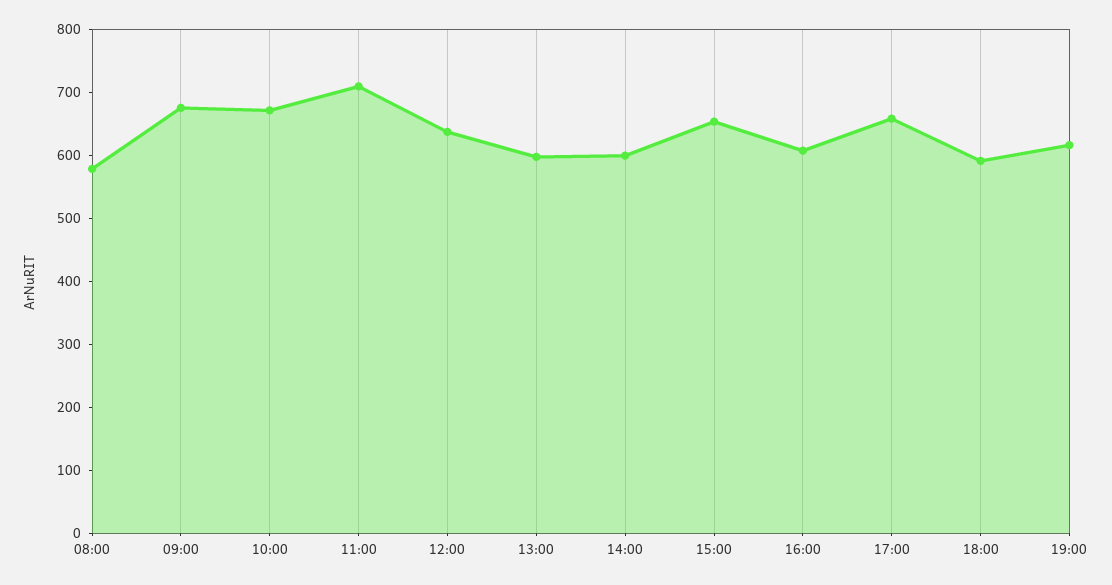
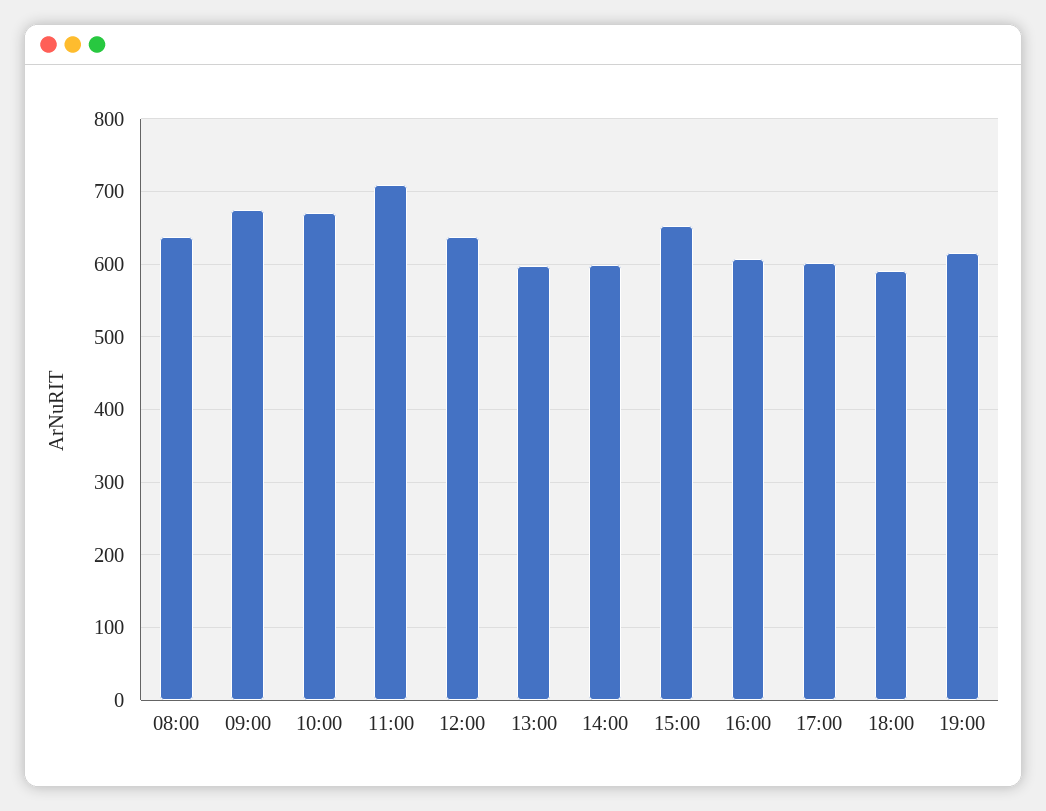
08:00: 580 -> 640
17:00: 660 -> 600

